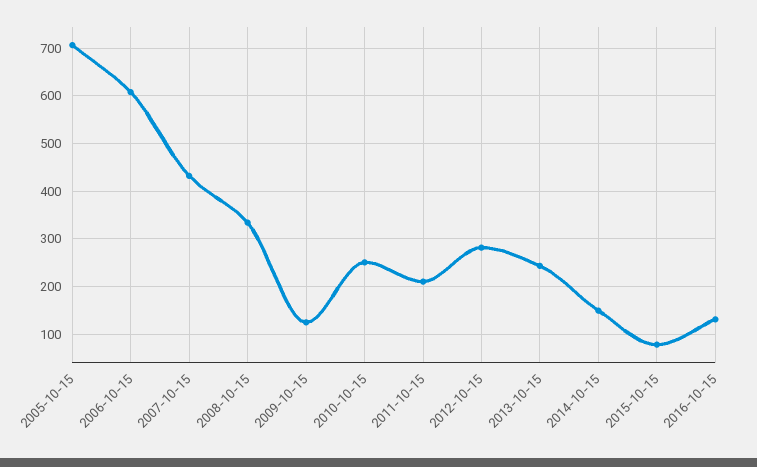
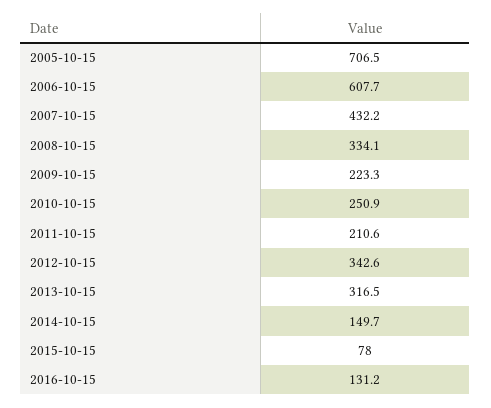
2009-10-15: 120 -> 223.3
2012-10-15: 280 -> 342.6
2013-10-15: 240 -> 316.5

